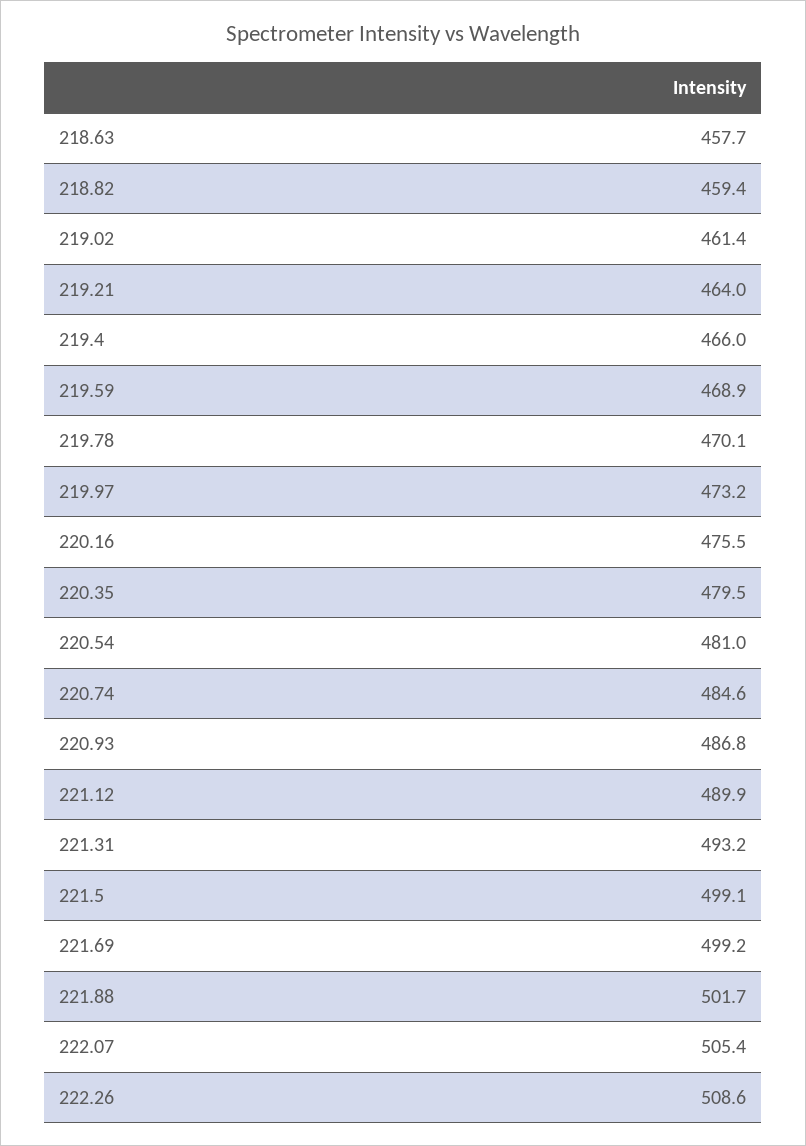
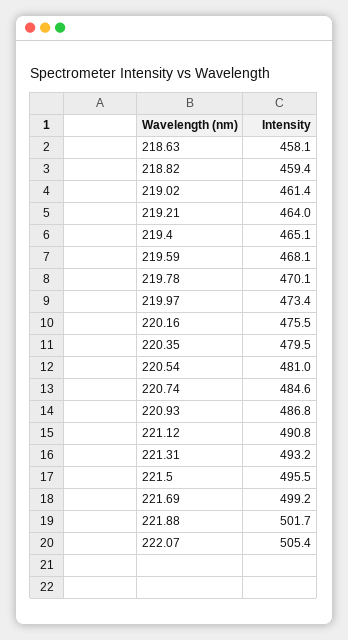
218.63: 457.7 -> 458.1
219.4: 466 -> 465.1
219.59: 468.9 -> 468.1
219.97: 473.2 -> 473.4
221.12: 489.9 -> 490.8
221.5: 499.1 -> 495.5
222.26: 508.6 -> none

